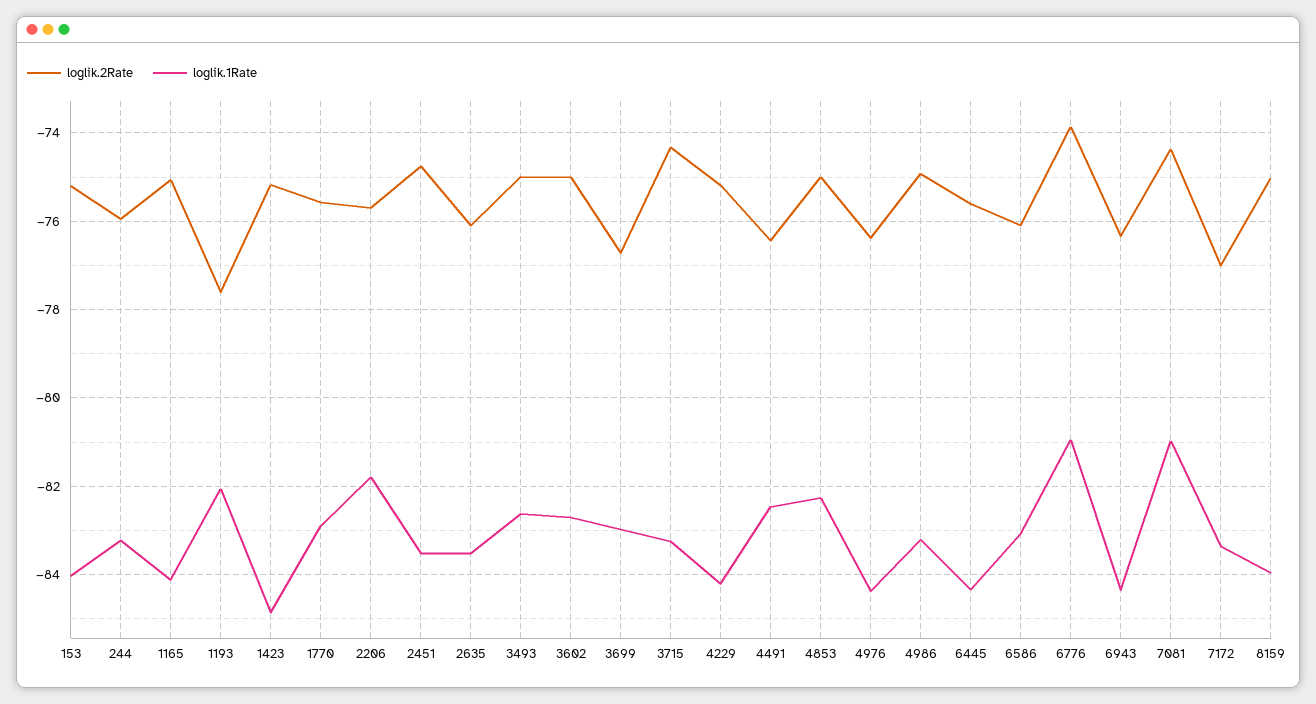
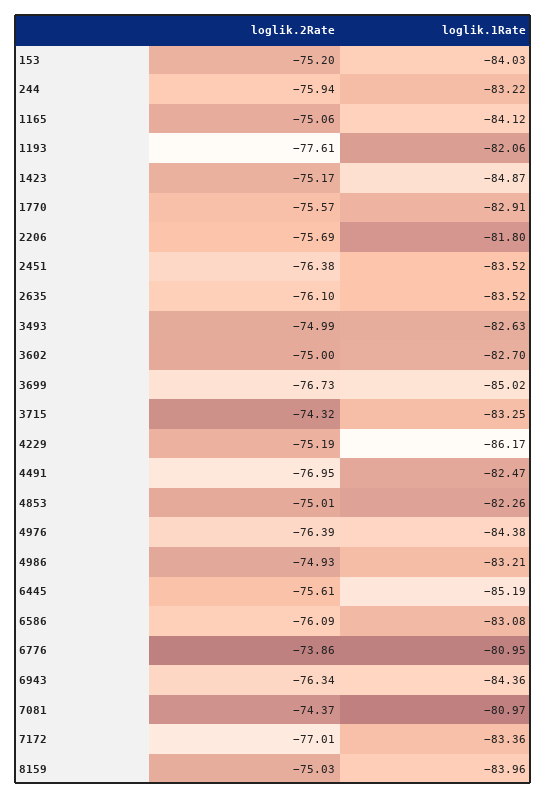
loglik.2Rate, 2451: -74.8 -> -76.38
loglik.1Rate, 3699: -83 -> -85.02
loglik.1Rate, 4229: -84.2 -> -86.17
loglik.2Rate, 4491: -76.4 -> -76.95
loglik.1Rate, 6445: -84.4 -> -85.19

